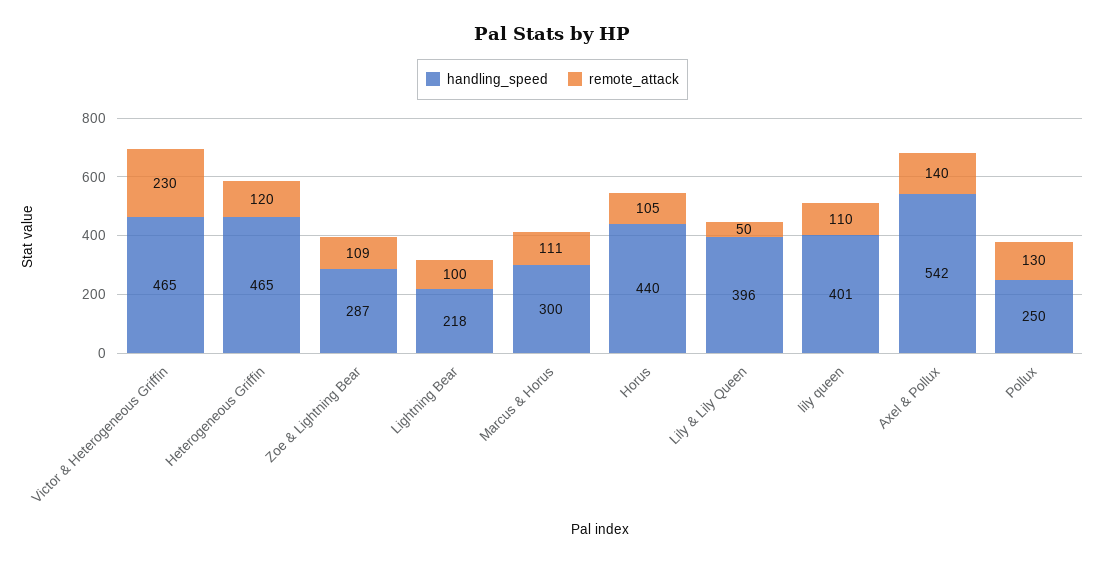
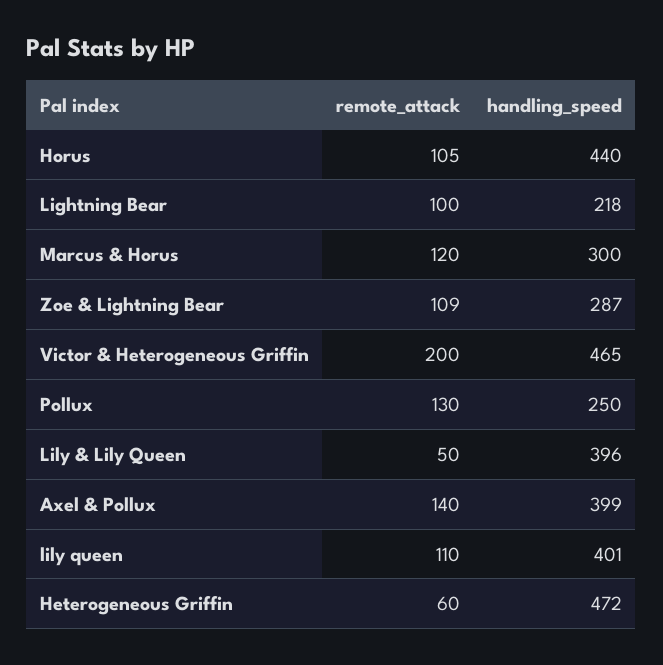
remote_attack, Victor & Heterogeneous Griffin: 230 -> 200
handling_speed, Heterogeneous Griffin: 465 -> 472
remote_attack, Heterogeneous Griffin: 120 -> 60
remote_attack, Marcus & Horus: 111 -> 120
handling_speed, Axel & Pollux: 542 -> 399

